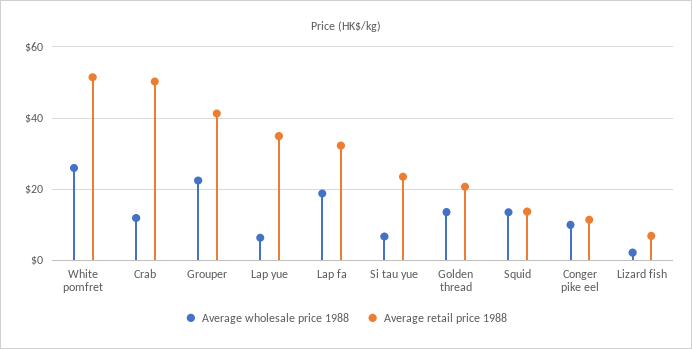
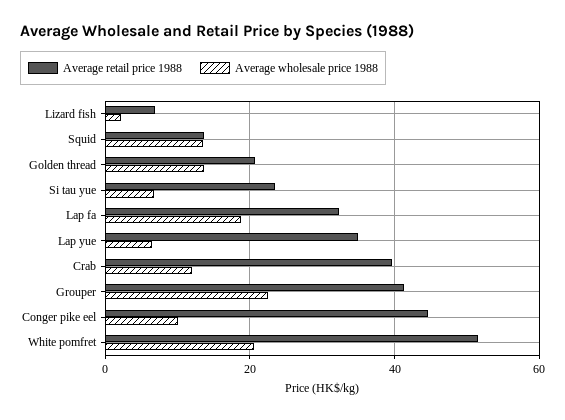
Average wholesale price 1988, White pomfret: 26 -> 20
Average retail price 1988, Crab: 50 -> 40
Average retail price 1988, Conger pike eel: 12 -> 44

